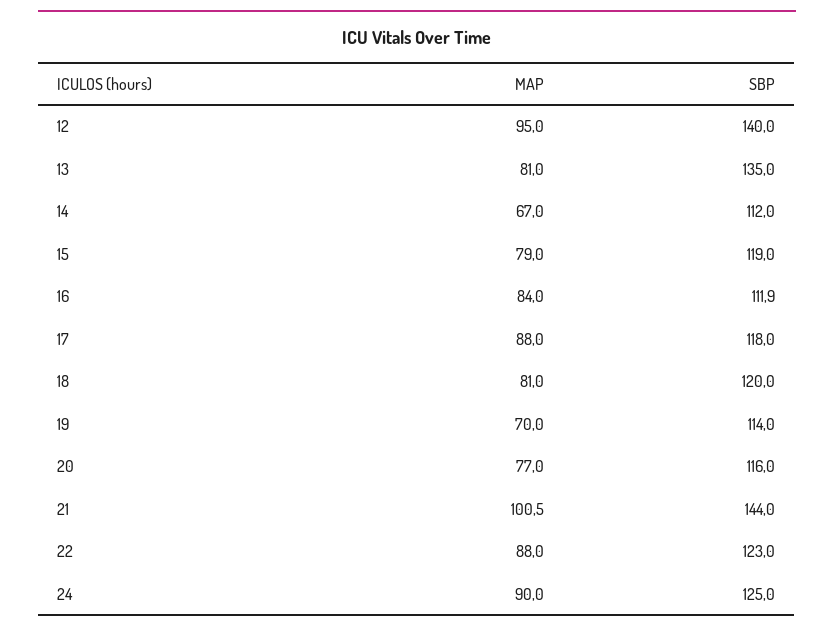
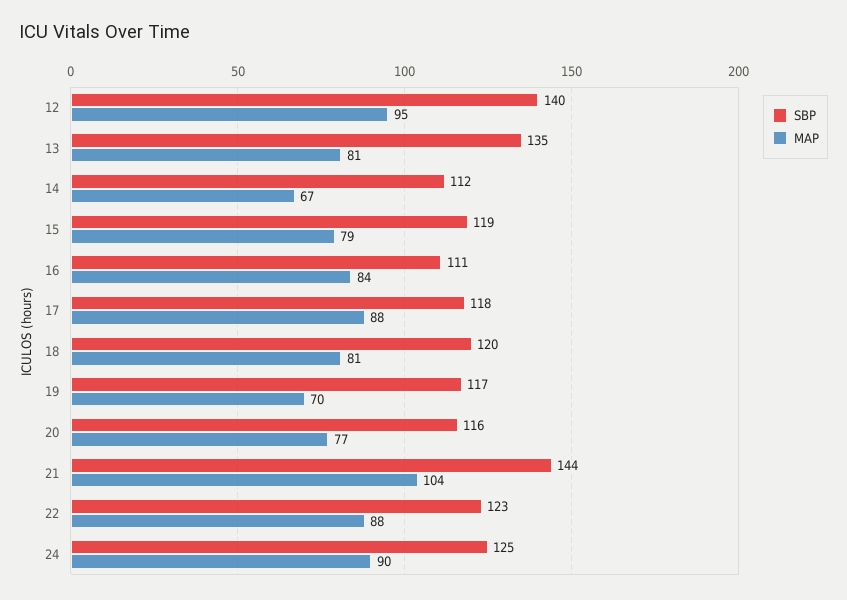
SBP, 16: 111.9 -> 111
SBP, 19: 114 -> 117
MAP, 21: 100.5 -> 104

